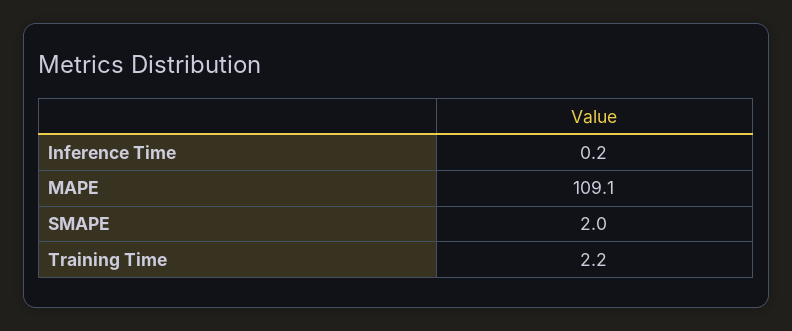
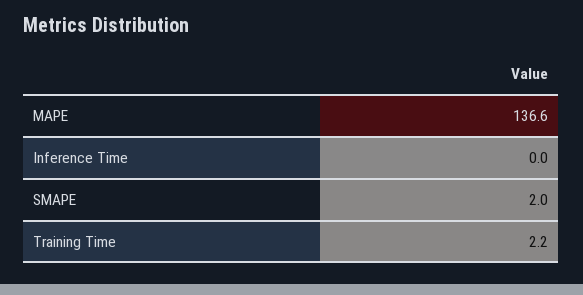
Inference Time: 0.2 -> 0
MAPE: 109.1 -> 136.6

